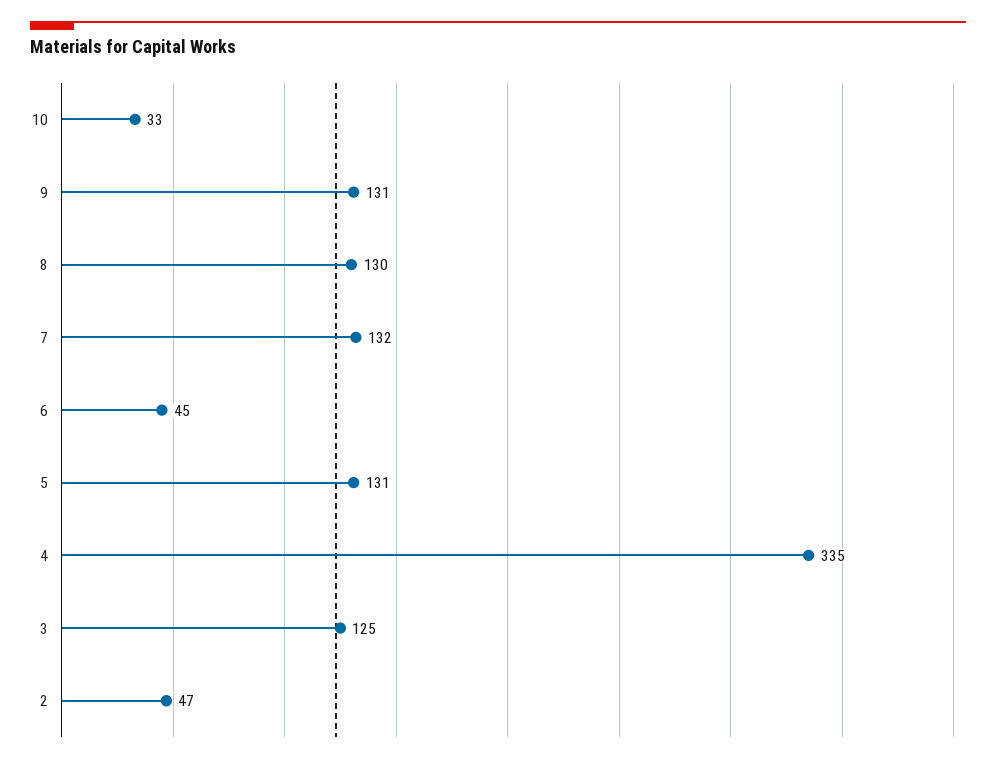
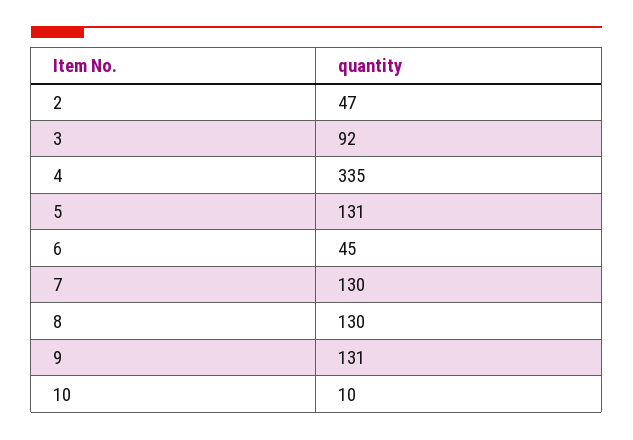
10: 33 -> 10
7: 132 -> 130
3: 125 -> 92

